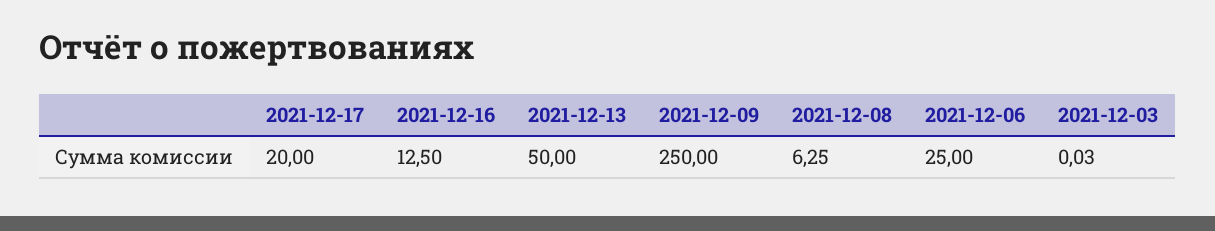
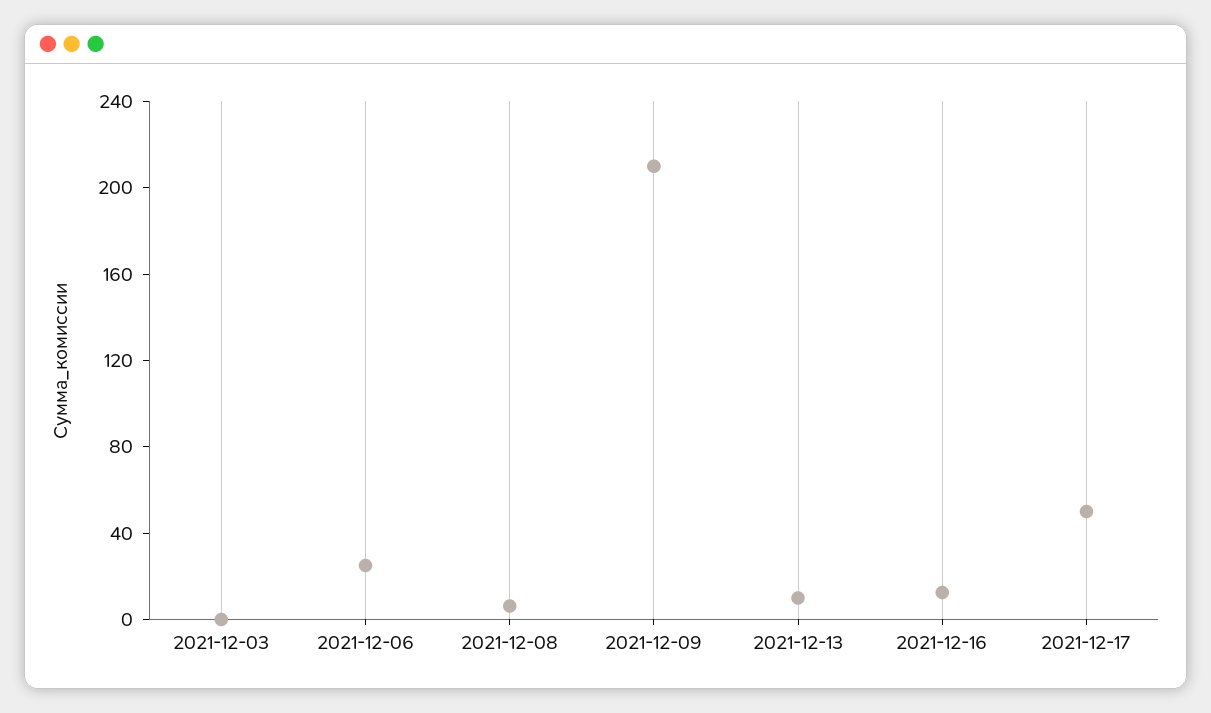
2021-12-17: 20 -> 50
2021-12-13: 50 -> 10
2021-12-09: 250 -> 210

